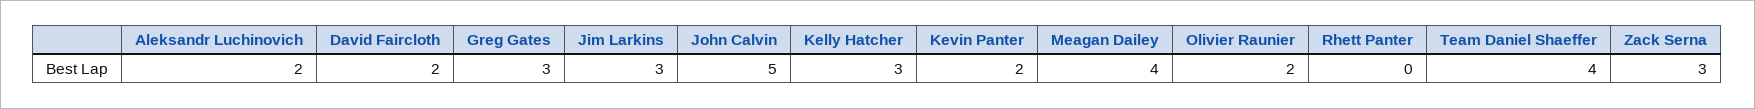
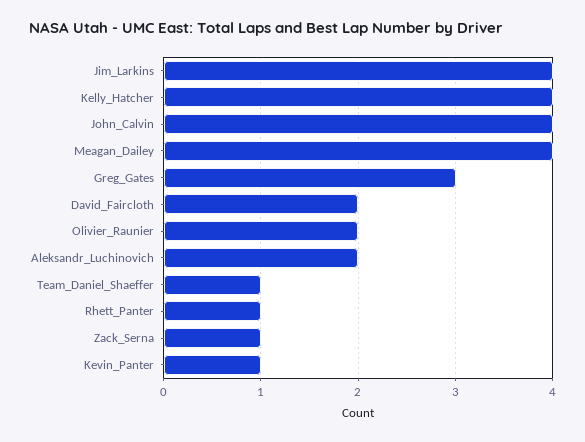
Jim Larkins: 3 -> 4
John Calvin: 5 -> 4
Kelly Hatcher: 3 -> 4
Kevin Panter: 2 -> 1
Rhett Panter: 0 -> 1
Team Daniel Shaeffer: 4 -> 1
Zack Serna: 3 -> 1

